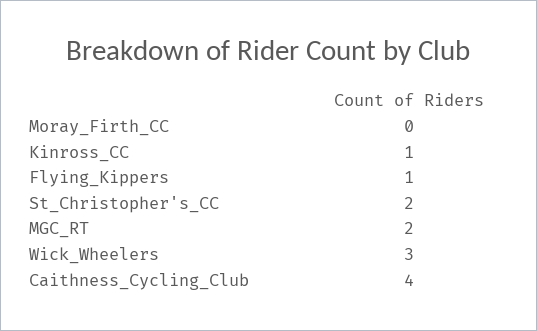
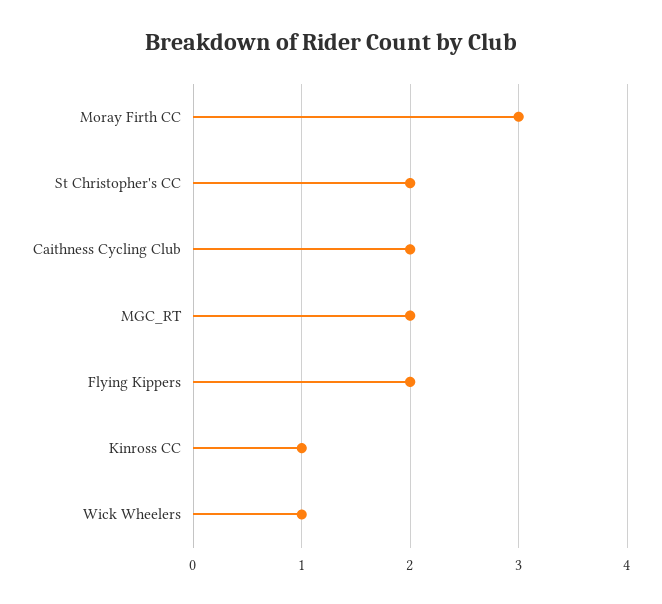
Moray_Firth_CC: 0 -> 3
Flying_Kippers: 1 -> 2
Wick_Wheelers: 3 -> 1
Caithness_Cycling_Club: 4 -> 2

